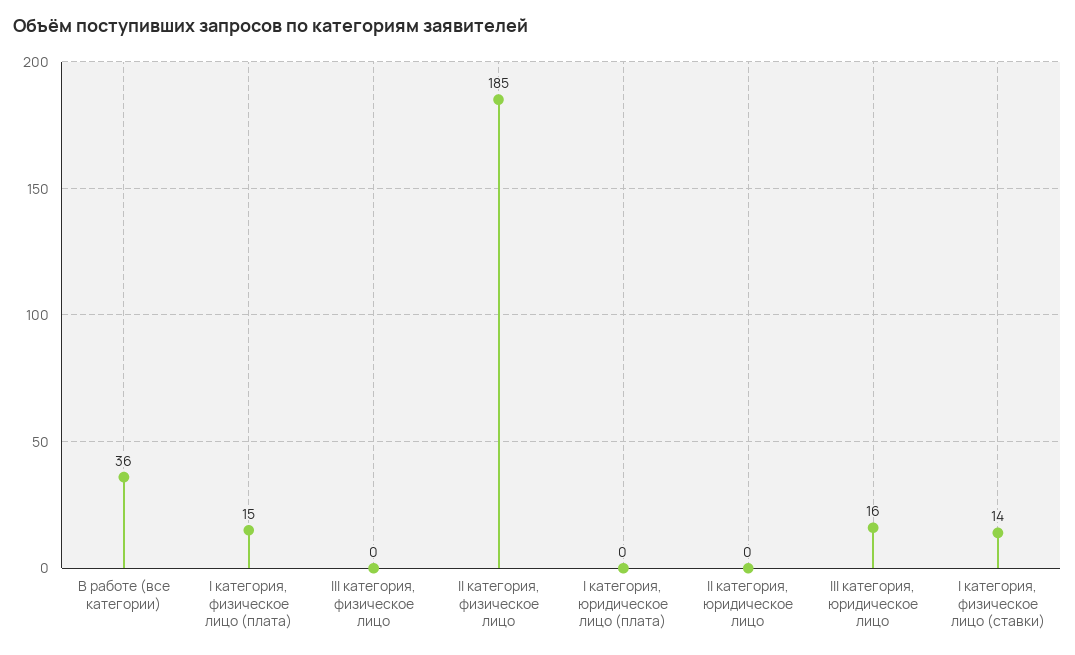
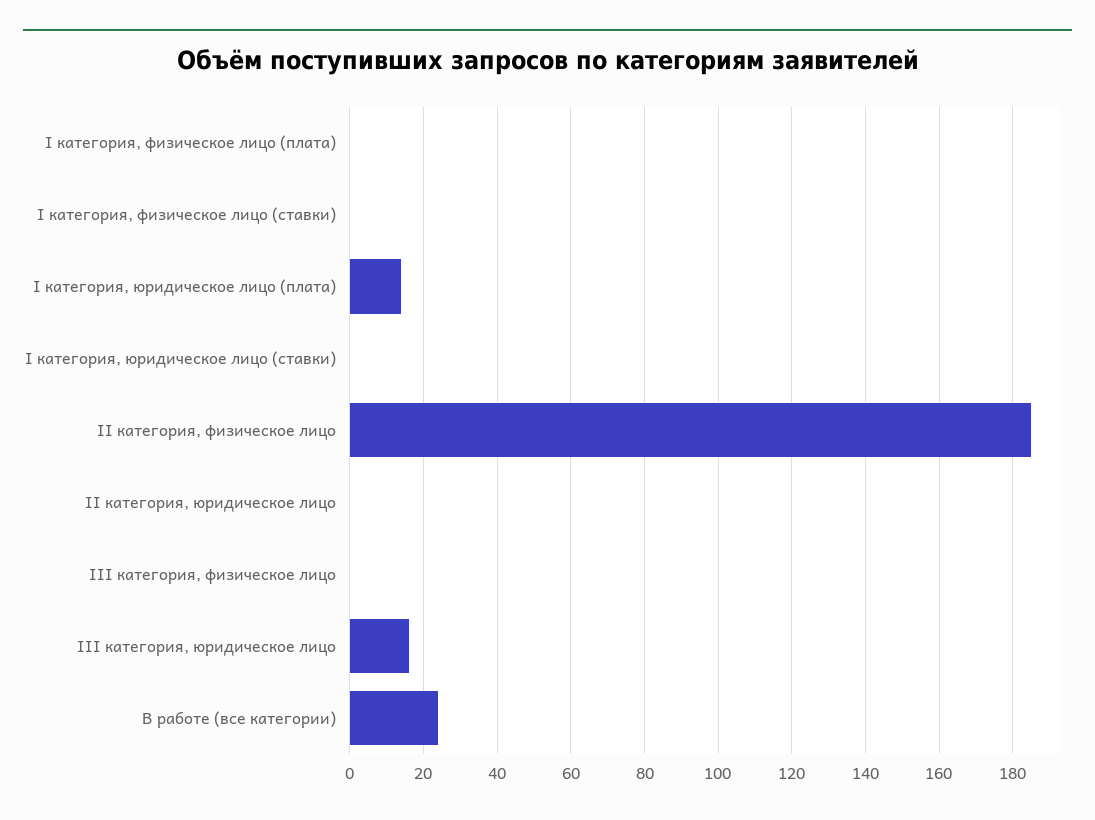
В работе (все категории): 36 -> 25
I категория, физическое лицо (плата): 15 -> 0
I категория, юридическое лицо (плата): 0 -> 15
I категория, физическое лицо (ставки): 14 -> 0
I категория, юридическое лицо (ставки): none -> 0

